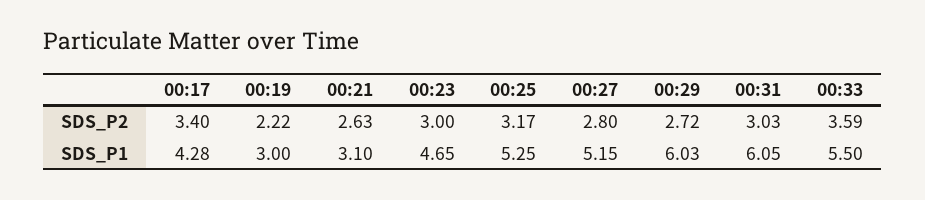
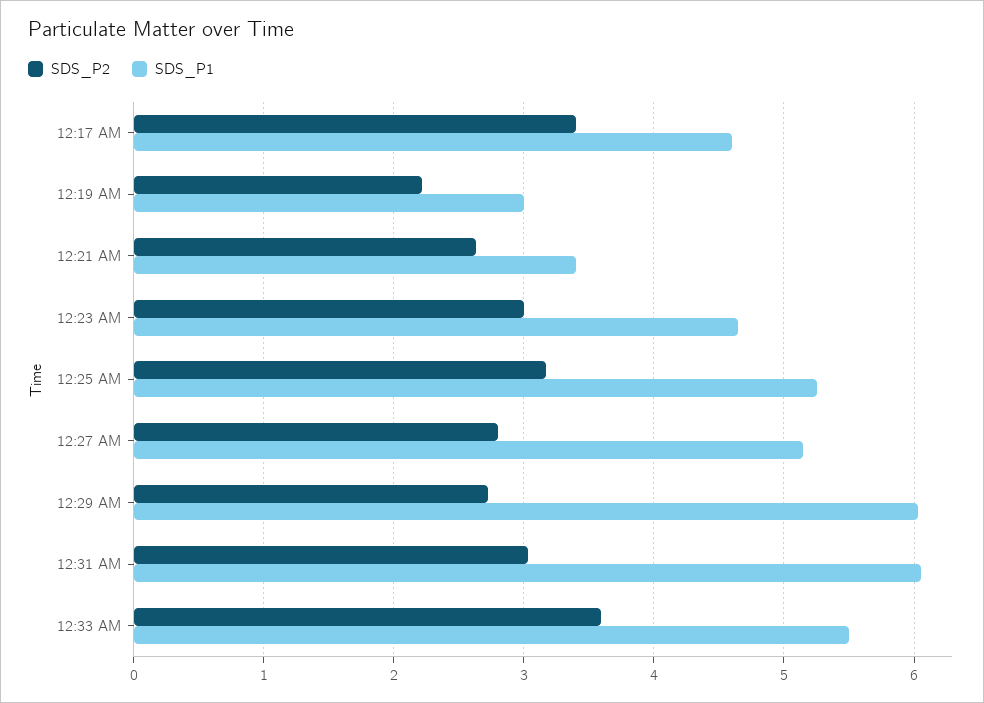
SDS_P1, 00:17: 4.28 -> 4.6
SDS_P1, 00:21: 3.1 -> 3.4

